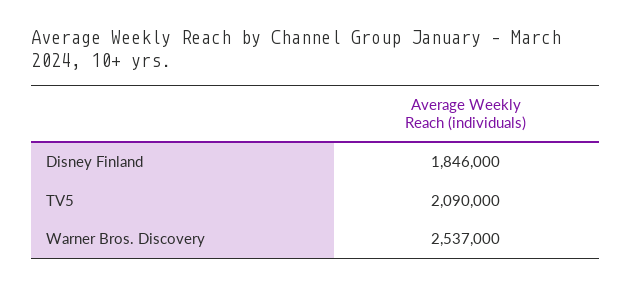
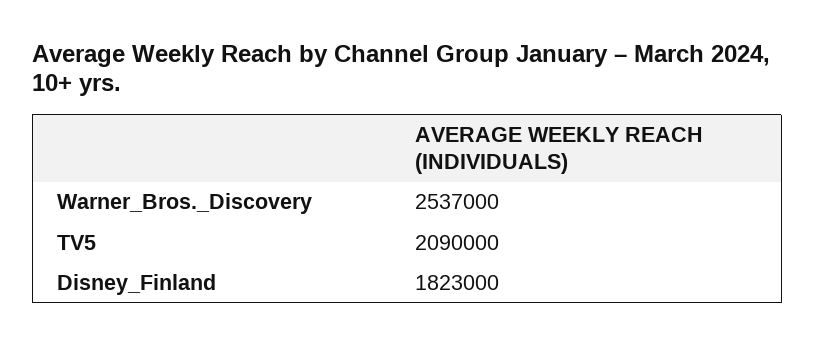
Disney Finland: 1846000 -> 1823000

